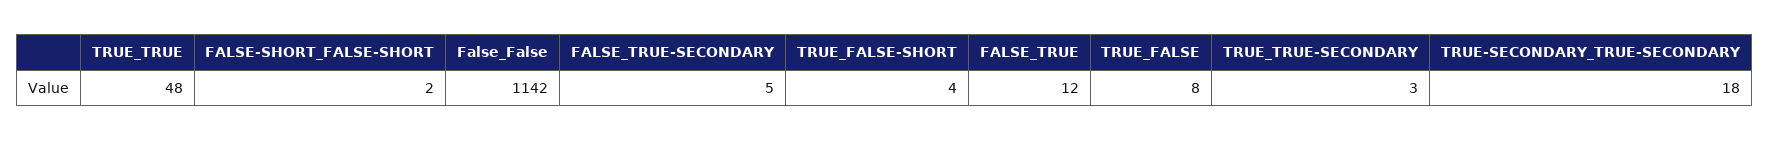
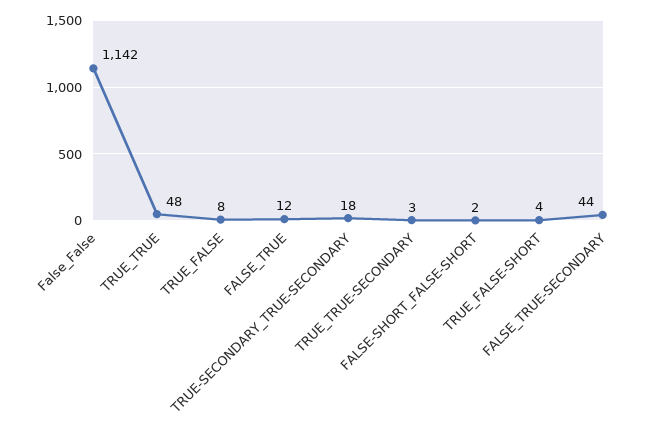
FALSE_TRUE-SECONDARY: 5 -> 44

